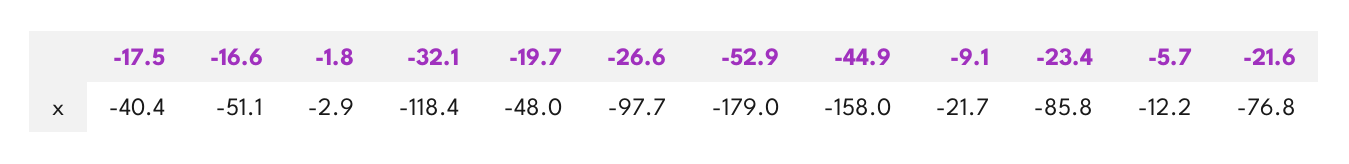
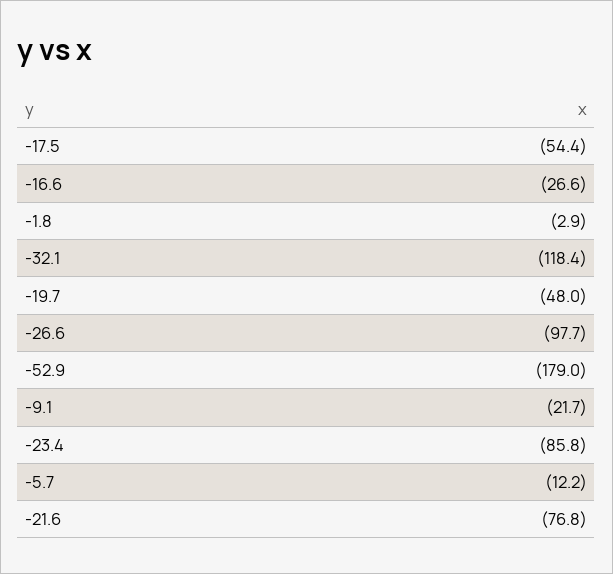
-17.5: -40.4 -> -54.4
-16.6: -51.1 -> -26.6
-44.9: -158 -> none

